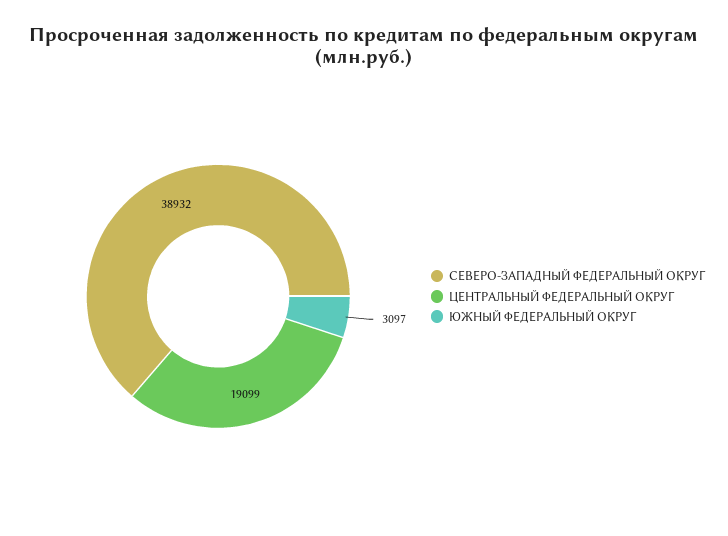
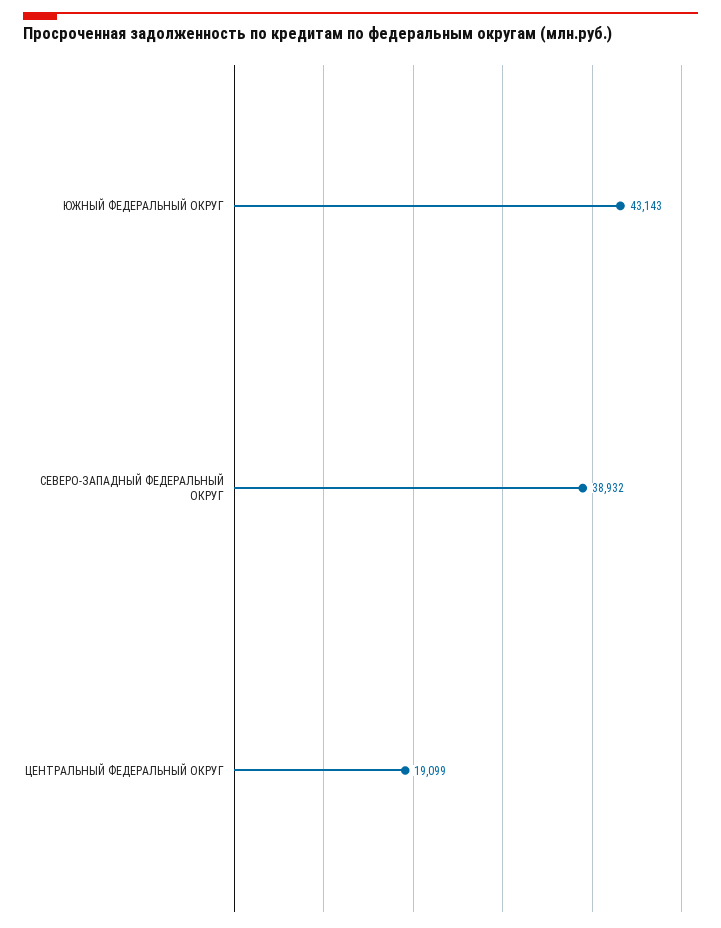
ЮЖНЫЙ ФЕДЕРАЛЬНЫЙ ОКРУГ: 3097 -> 43143

